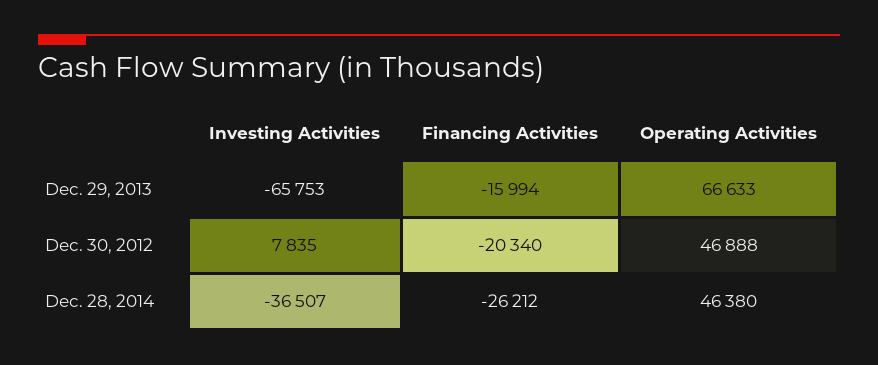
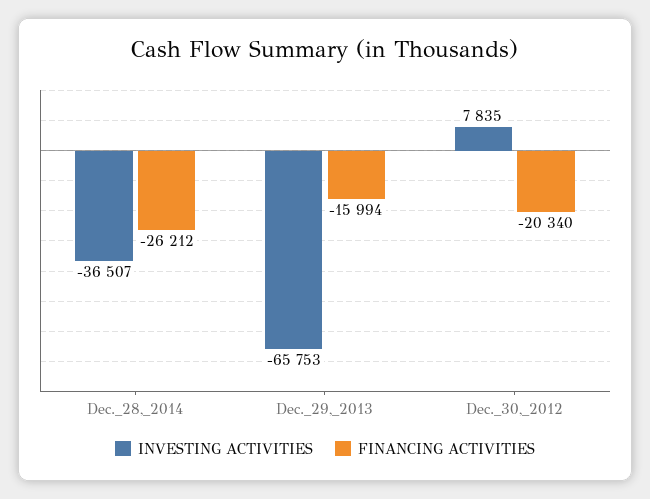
Operating Activities, Dec. 29, 2013: 66633 -> none
Operating Activities, Dec. 30, 2012: 46888 -> none
Operating Activities, Dec. 28, 2014: 46380 -> none

